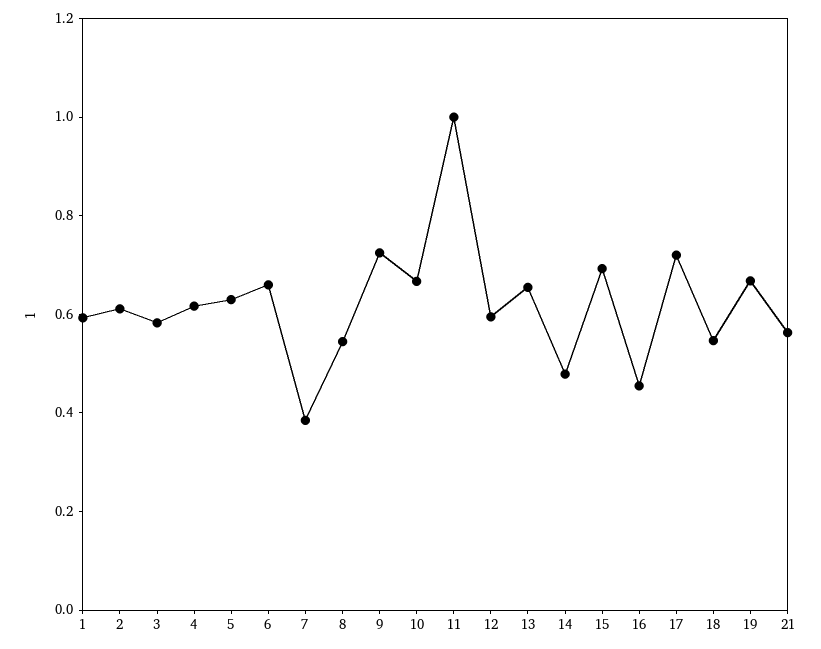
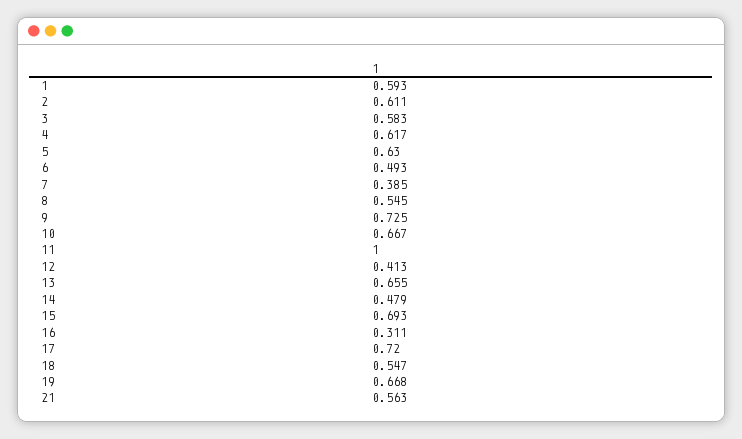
6: 0.65 -> 0.493
12: 0.6 -> 0.413
16: 0.45 -> 0.311

